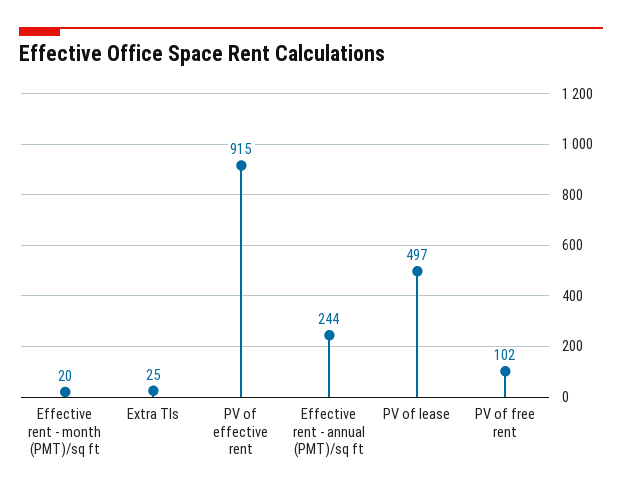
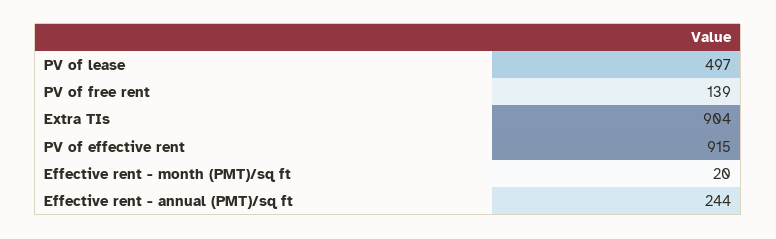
Extra TIs: 25 -> 904
PV of free rent: 102 -> 139

